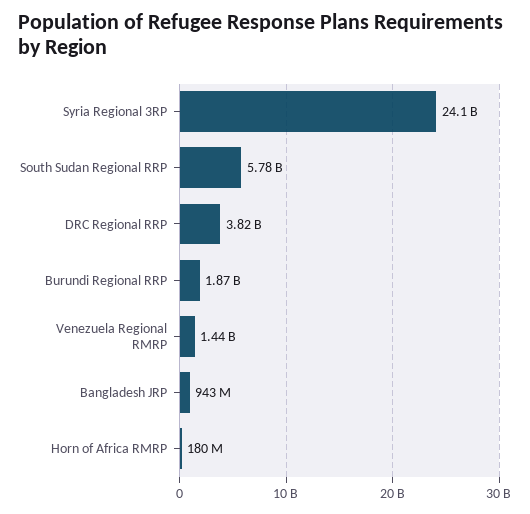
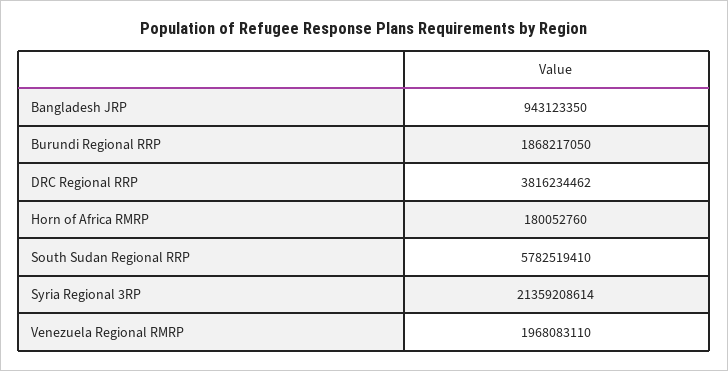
Syria Regional 3RP: 24100000000 -> 21359208614
Venezuela Regional RMRP: 1440000000 -> 1968083110

